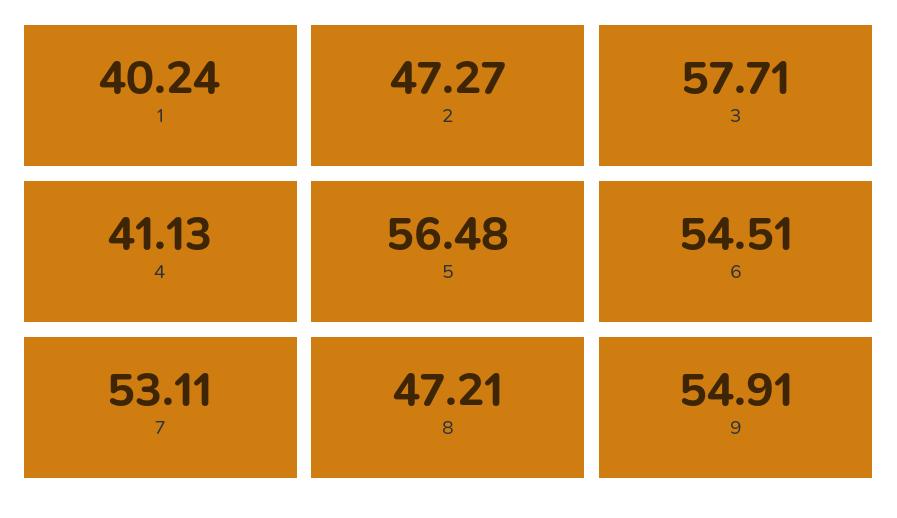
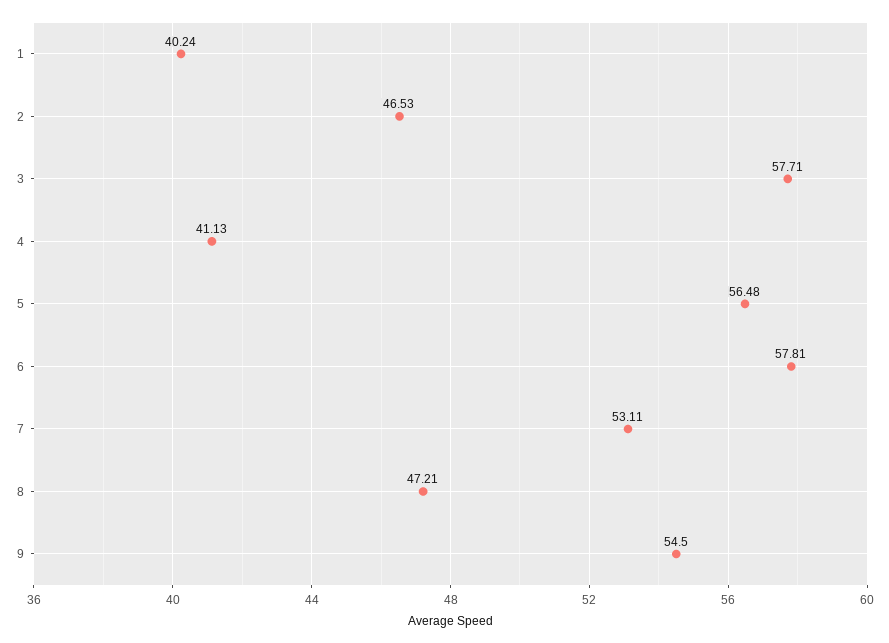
2: 47.27 -> 46.53
6: 54.51 -> 57.81
9: 54.91 -> 54.5

